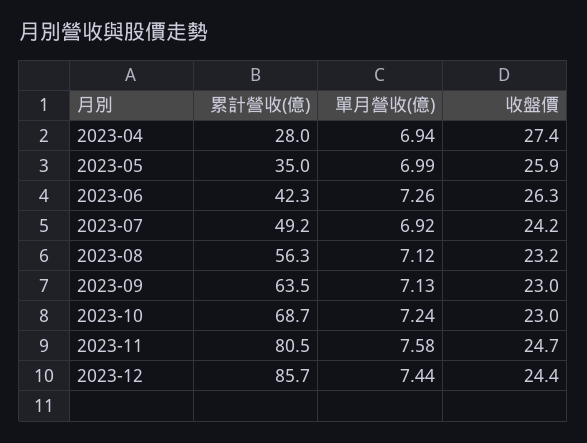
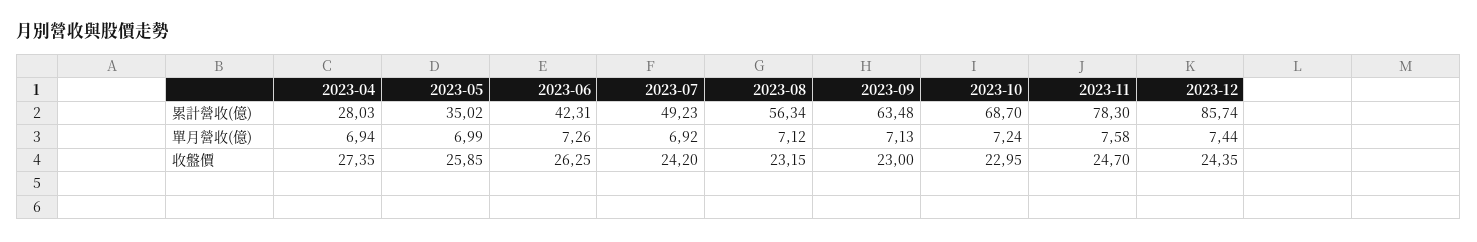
累計營收(億), 2023-11: 80.5 -> 78.3

